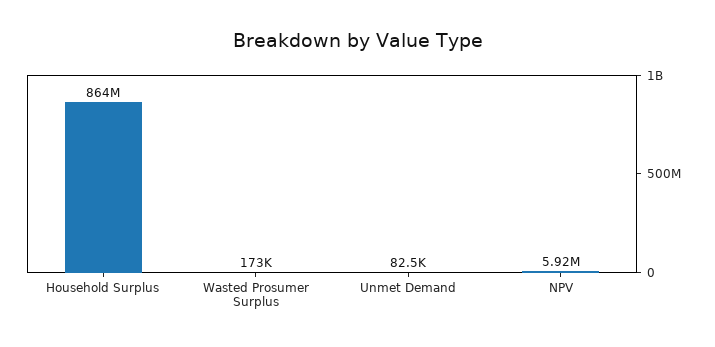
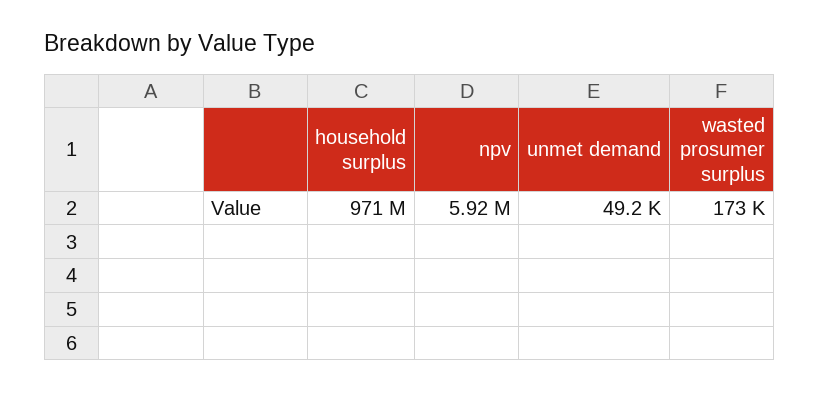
Household Surplus: 864000000 -> 971000000
Unmet Demand: 82500 -> 49200

